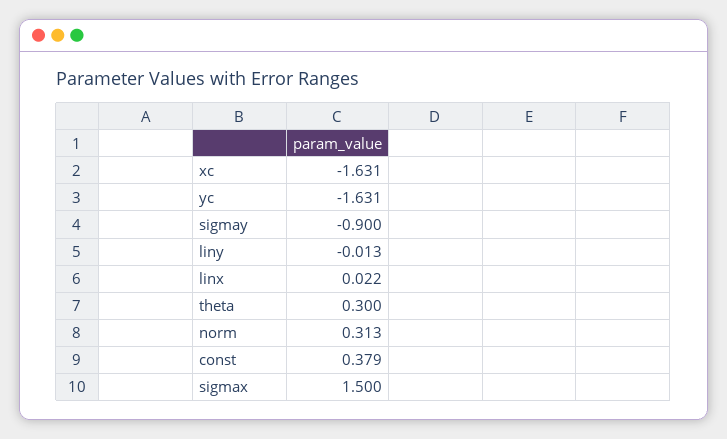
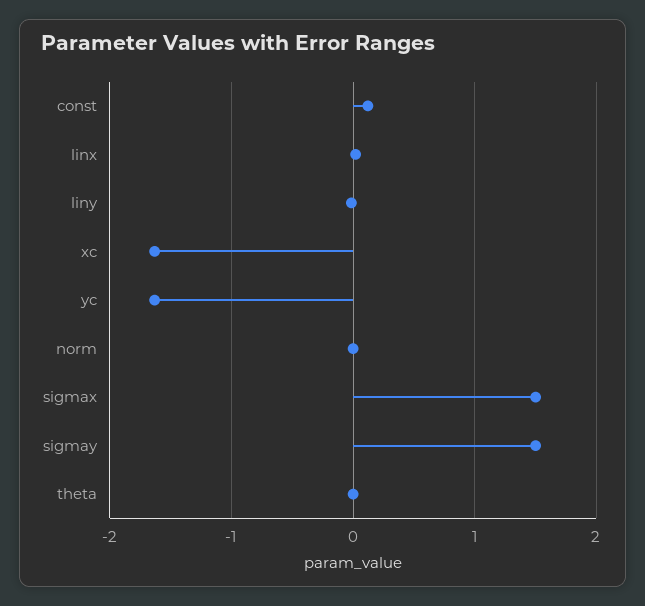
sigmay: -0.9 -> 1.5
theta: 0.3 -> 0
norm: 0.313 -> 0
const: 0.379 -> 0.1

